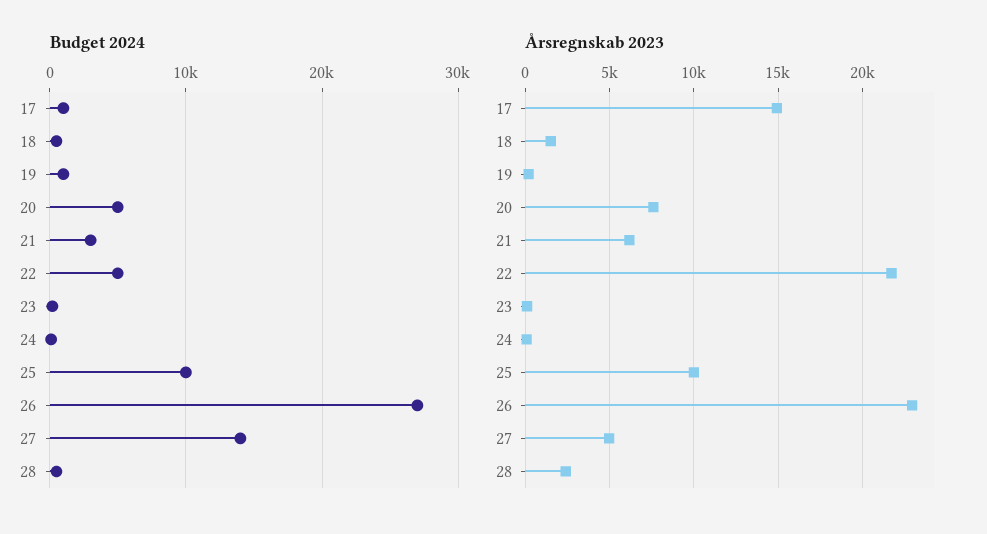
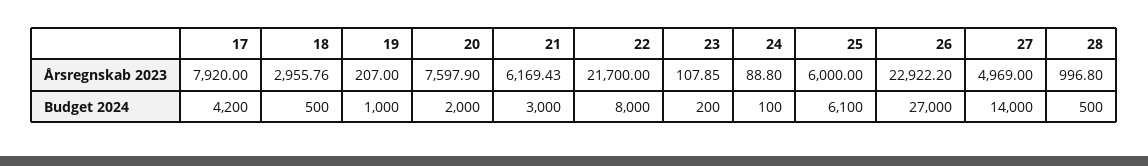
Budget 2024, 17: 1000 -> 4200
Budget 2024, 20: 5000 -> 2000
Budget 2024, 22: 5000 -> 8000
Budget 2024, 25: 10000 -> 6100
Årsregnskab 2023, 17: 15000 -> 7920
Årsregnskab 2023, 18: 1500 -> 2955.76
Årsregnskab 2023, 25: 10000 -> 6000
Årsregnskab 2023, 28: 2500 -> 996.8

